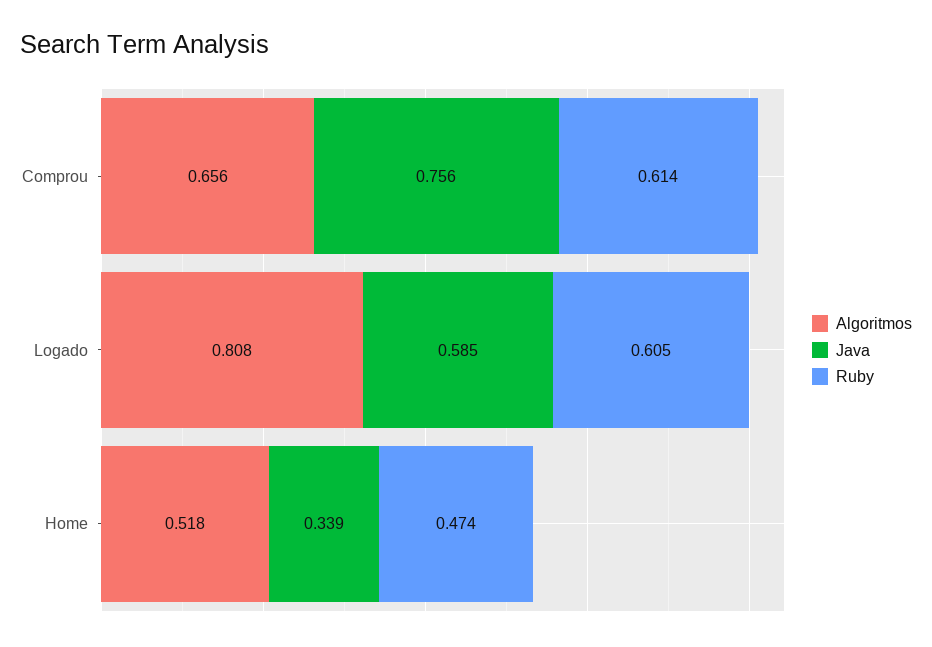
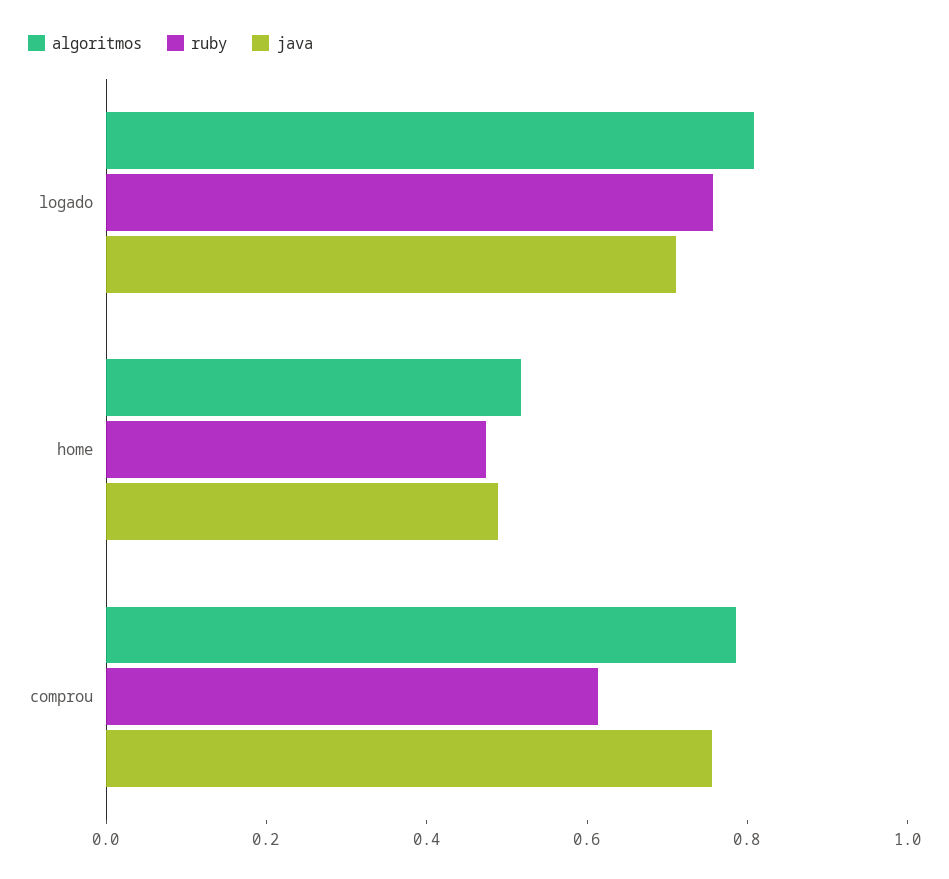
Algoritmos, Comprou: 0.656 -> 0.8
Java, Logado: 0.585 -> 0.7
Ruby, Logado: 0.605 -> 0.75
Java, Home: 0.339 -> 0.5

